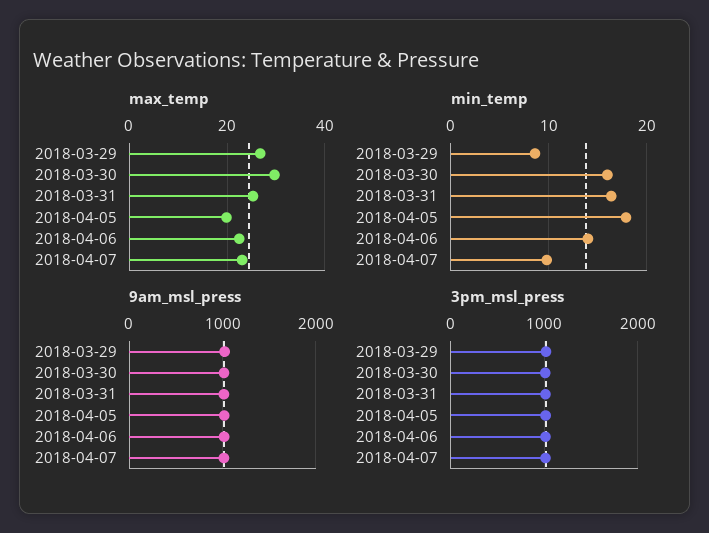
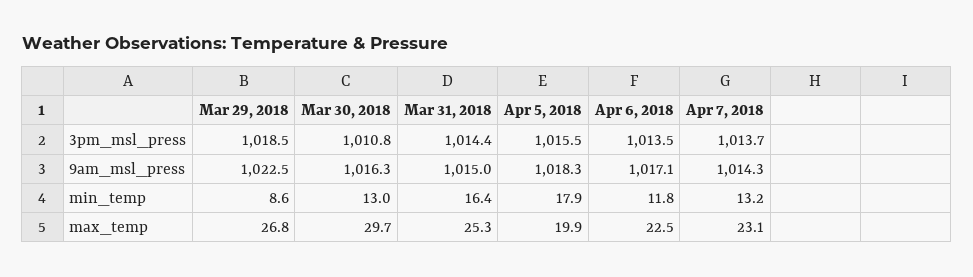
min_temp, 2018-03-30: 16 -> 13
min_temp, 2018-04-06: 14 -> 11.8
min_temp, 2018-04-07: 10 -> 13.2

